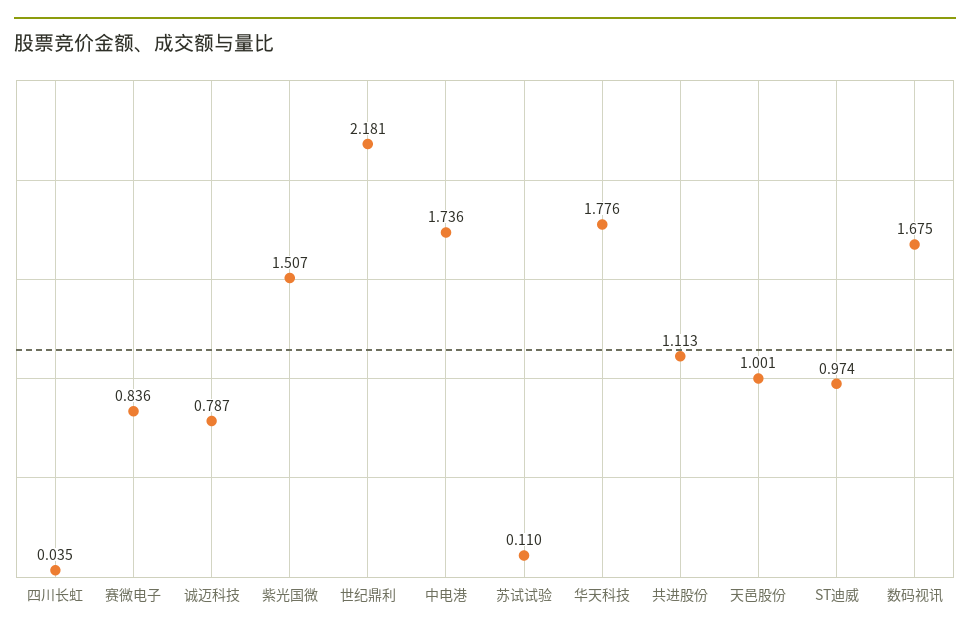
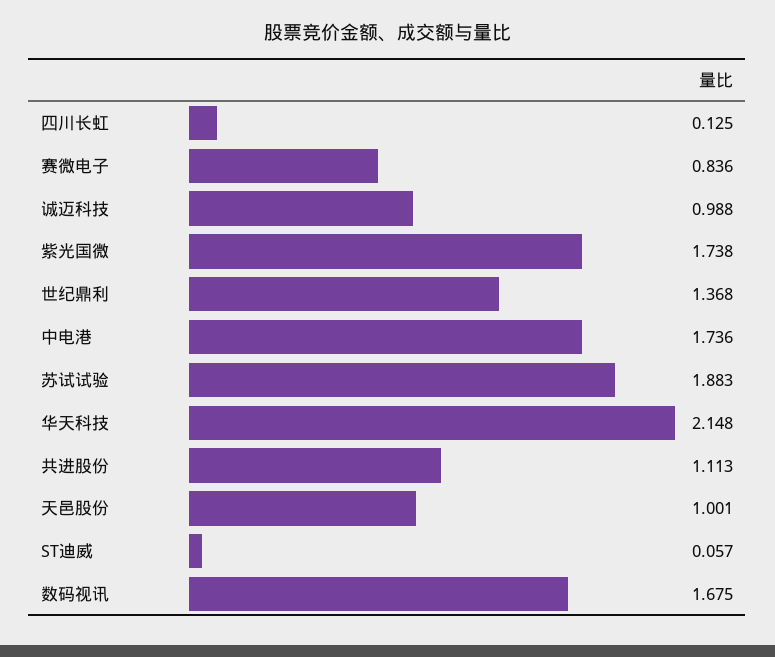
四川长虹: 0.035 -> 0.125
诚迈科技: 0.787 -> 0.988
紫光国微: 1.507 -> 1.738
世纪鼎利: 2.181 -> 1.368
苏试试验: 0.11 -> 1.883
华天科技: 1.776 -> 2.148
ST迪威: 0.974 -> 0.057

